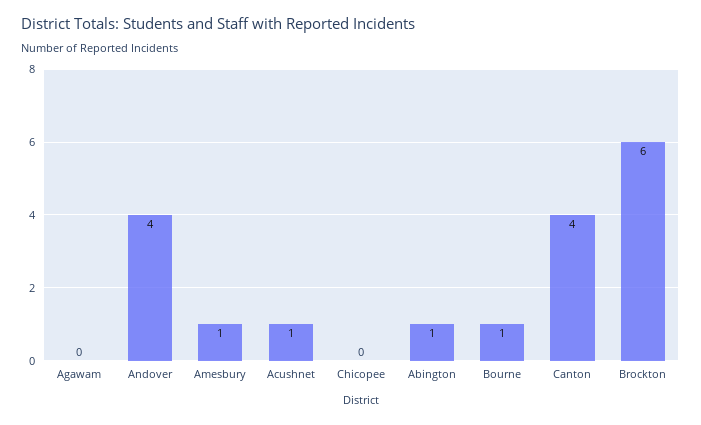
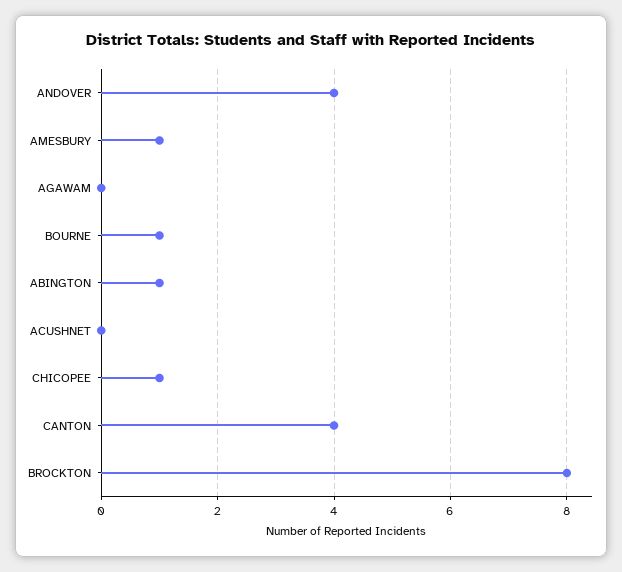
Acushnet: 1 -> 0
Chicopee: 0 -> 1
Brockton: 6 -> 8

